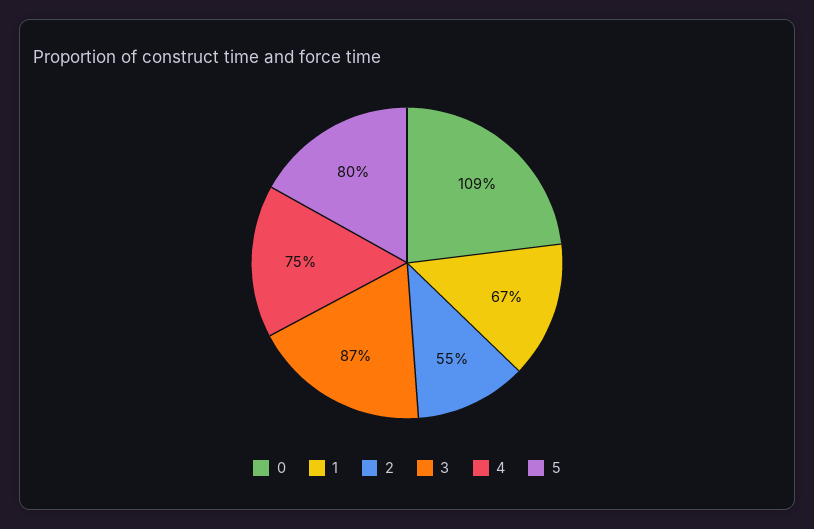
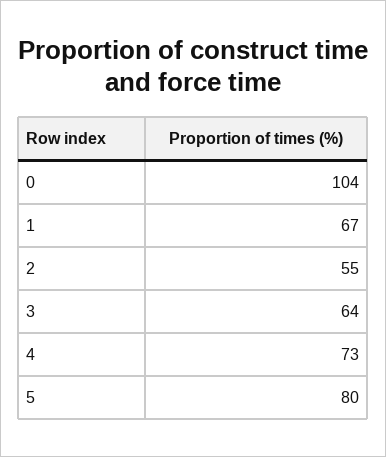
0: 109 -> 104
3: 87 -> 64
4: 75 -> 73

